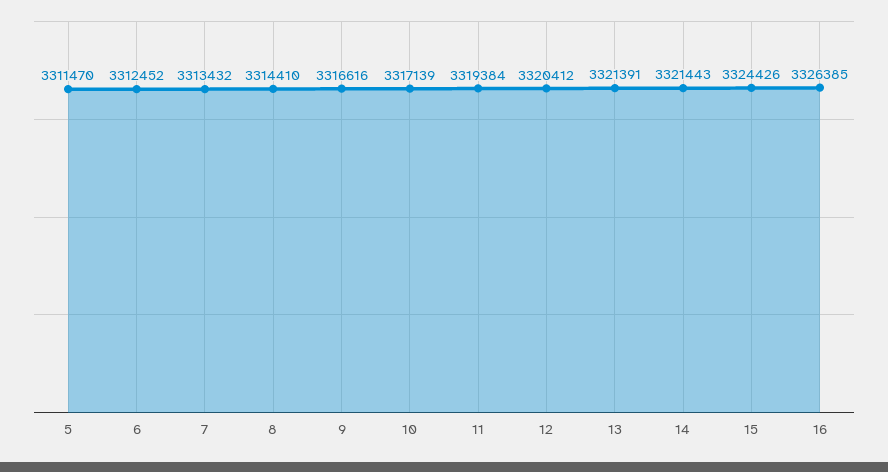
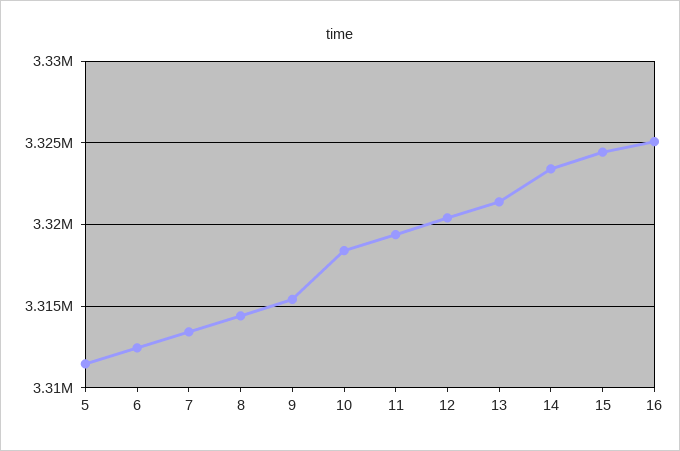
9: 3316616 -> 3315500
10: 3317139 -> 3318500
14: 3321443 -> 3323500
16: 3326385 -> 3325000

